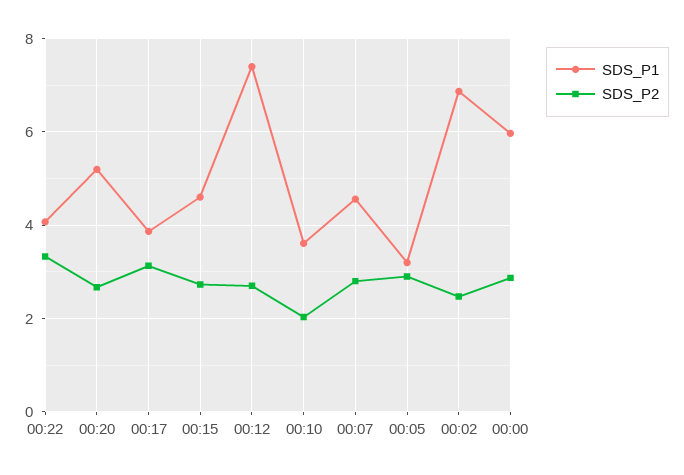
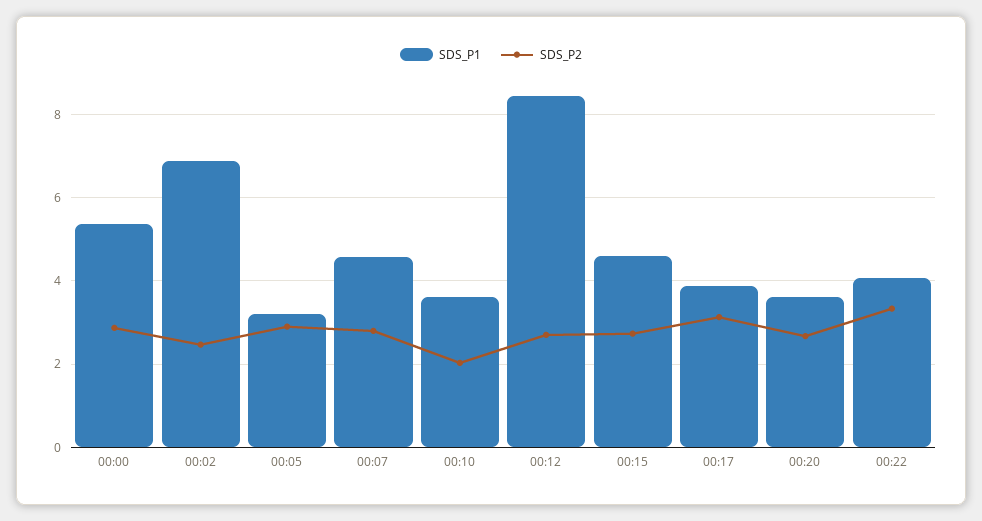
SDS_P1, 00:20: 5.2 -> 3.6
SDS_P1, 00:12: 7.4 -> 8.4
SDS_P1, 00:00: 6 -> 5.4

